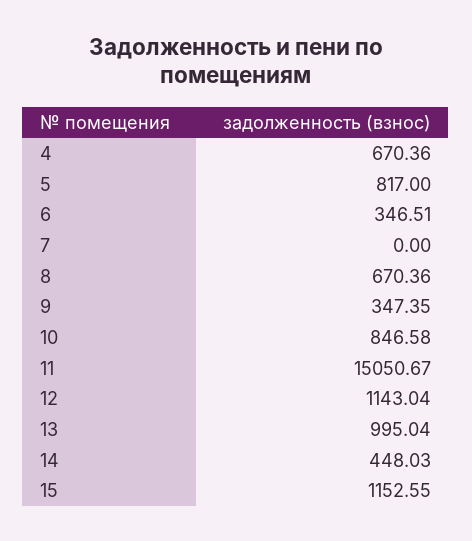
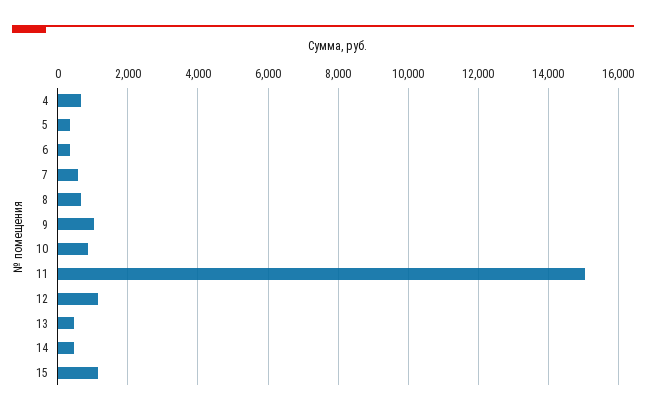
5: 817 -> 400
7: 0 -> 600
9: 347.35 -> 1000
13: 995.04 -> 400

